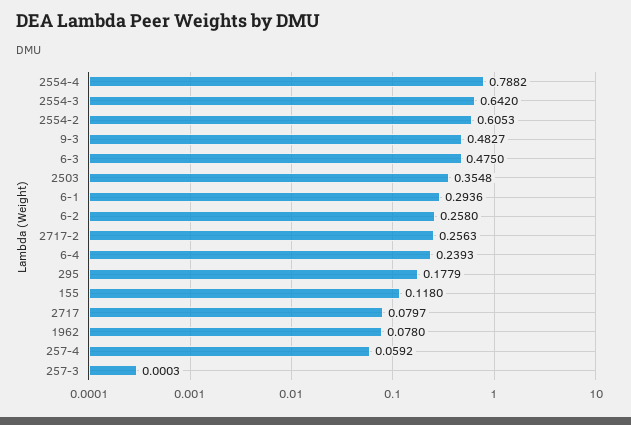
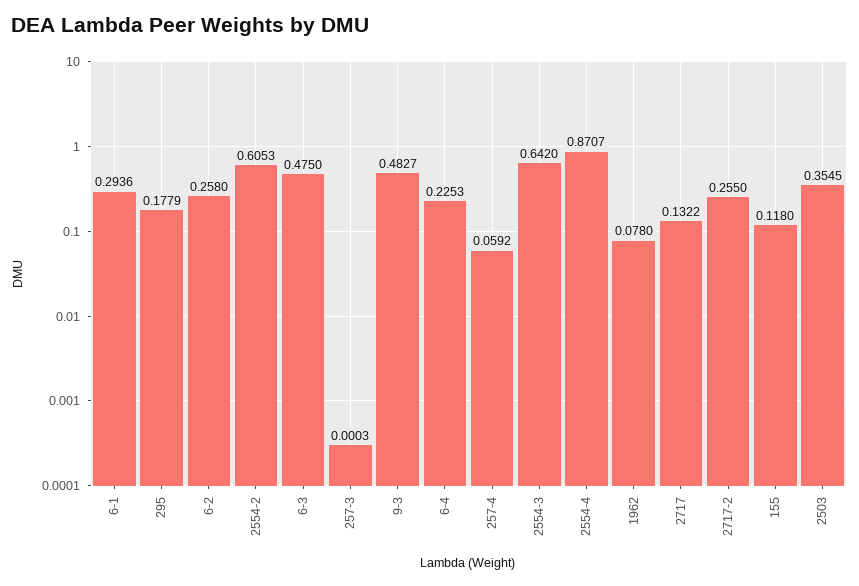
2554-4: 0.7882 -> 0.8707
2503: 0.3548 -> 0.3545
2717-2: 0.2563 -> 0.255
6-4: 0.2393 -> 0.2253
2717: 0.0797 -> 0.1322

